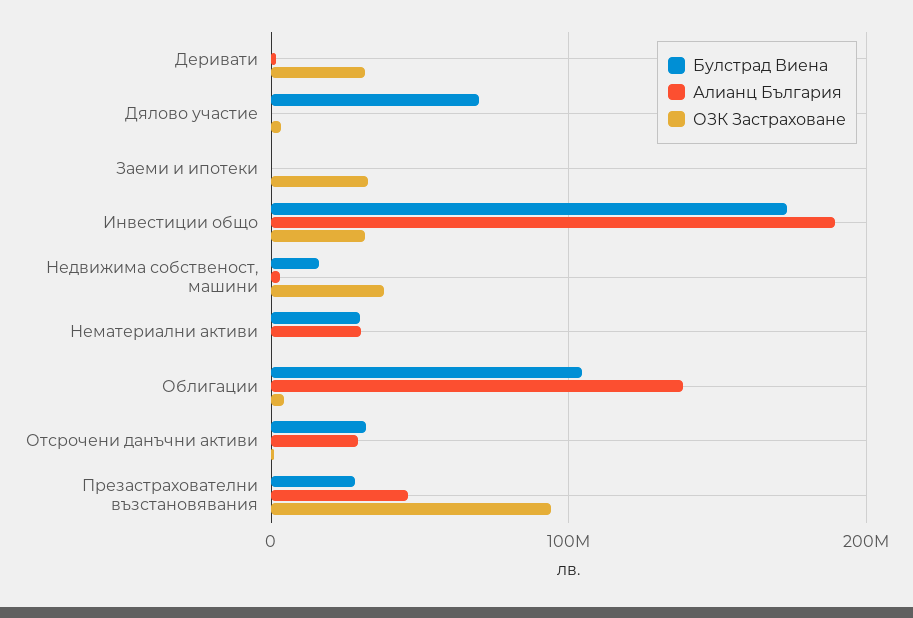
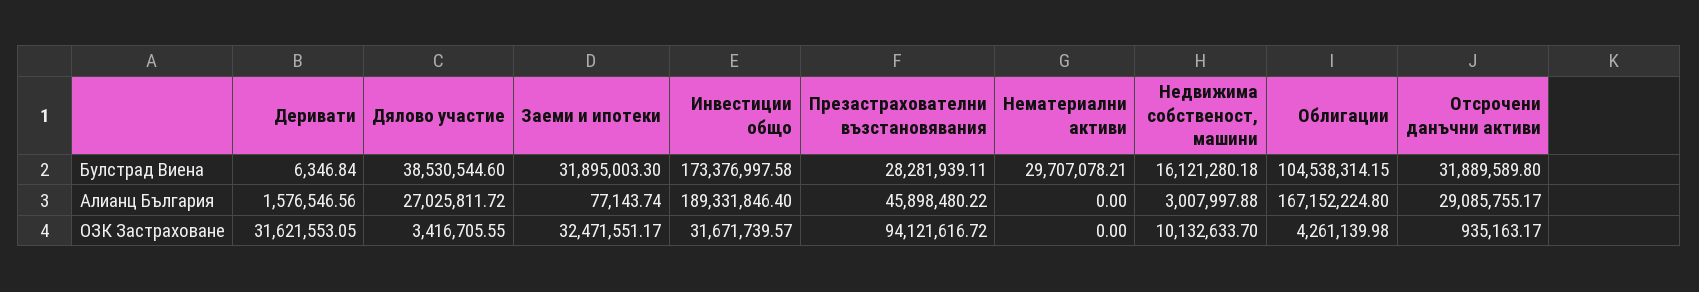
Булстрад Виена, Дялово участие: 70000000 -> 38530544.6
Алианц България, Дялово участие: 0 -> 27025811.72
Булстрад Виена, Заеми и ипотеки: 0 -> 31895003.3
ОЗК Застраховане, Недвижима собственост, машини: 40000000 -> 10132633.7
Алианц България, Нематериални активи: 30000000 -> 0
Алианц България, Облигации: 140000000 -> 167152224.8

